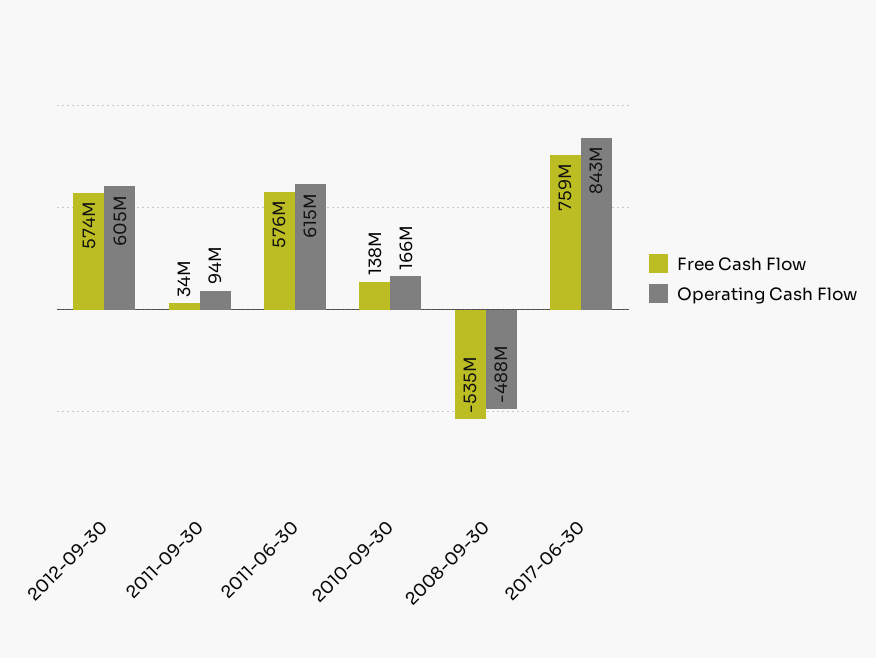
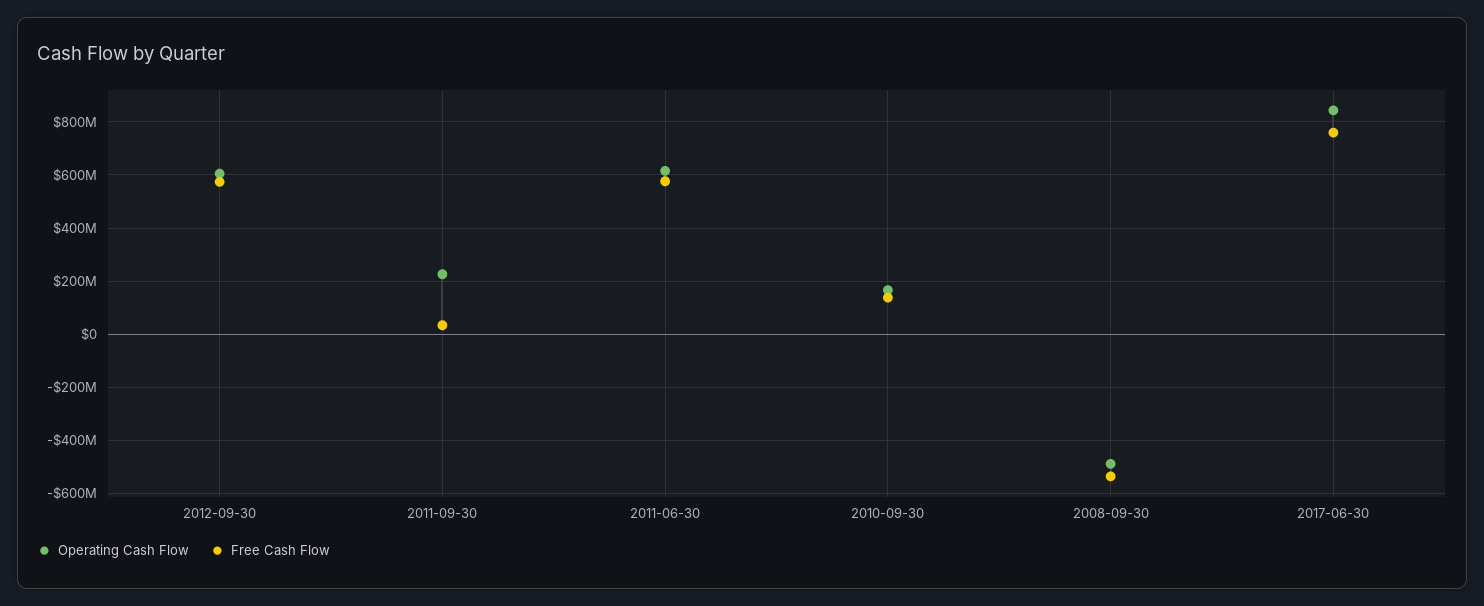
Operating Cash Flow, 2011-09-30: 94000000 -> 225000000

